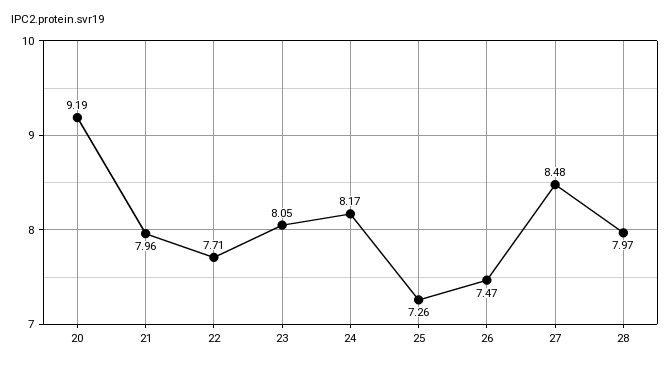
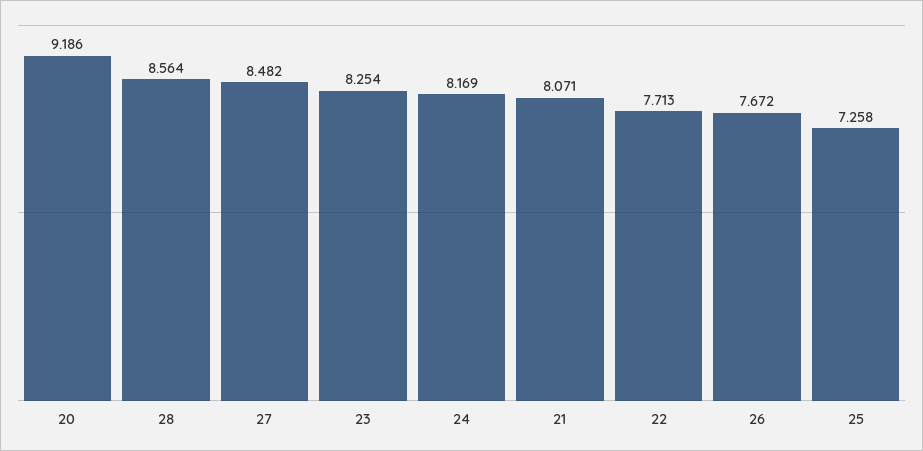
21: 7.96 -> 8.071
23: 8.05 -> 8.254
26: 7.47 -> 7.672
28: 7.97 -> 8.564

